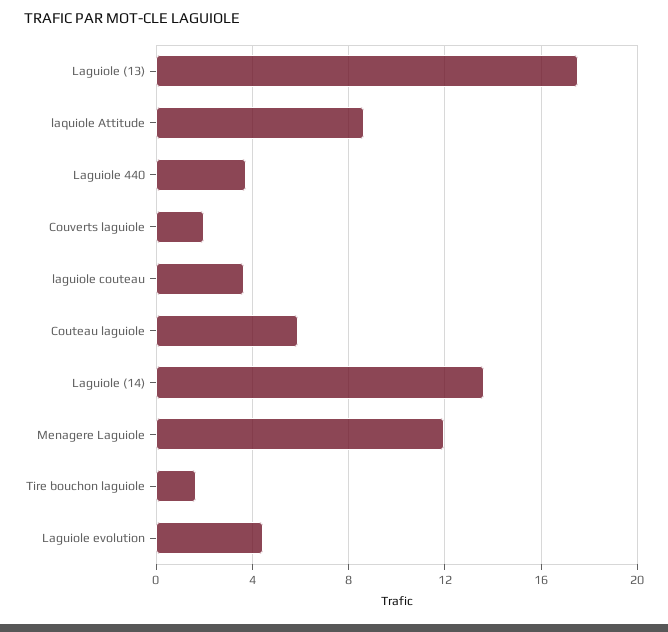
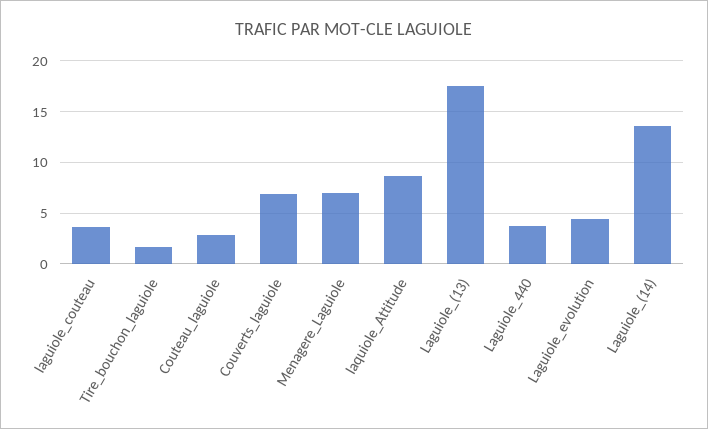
Couverts laguiole: 2 -> 7
Couteau laguiole: 6 -> 3
Menagere Laguiole: 12 -> 7

